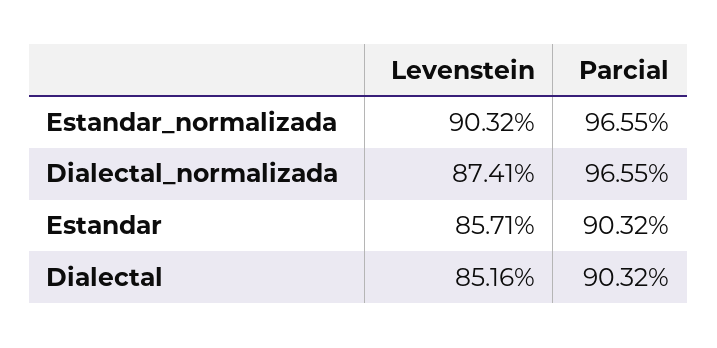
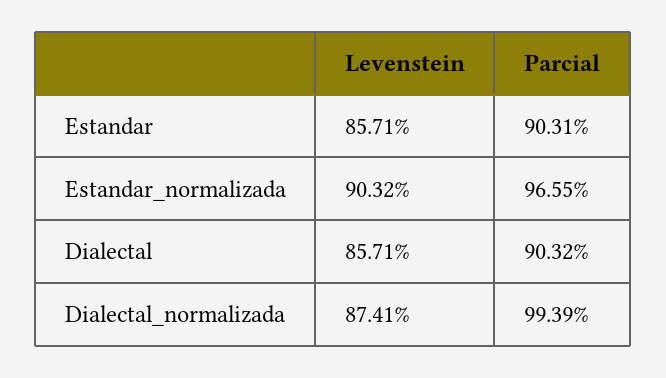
Parcial, Dialectal_normalizada: 96.55 -> 99.39
Parcial, Estandar: 90.32 -> 90.31
Levenstein, Dialectal: 85.16 -> 85.71

